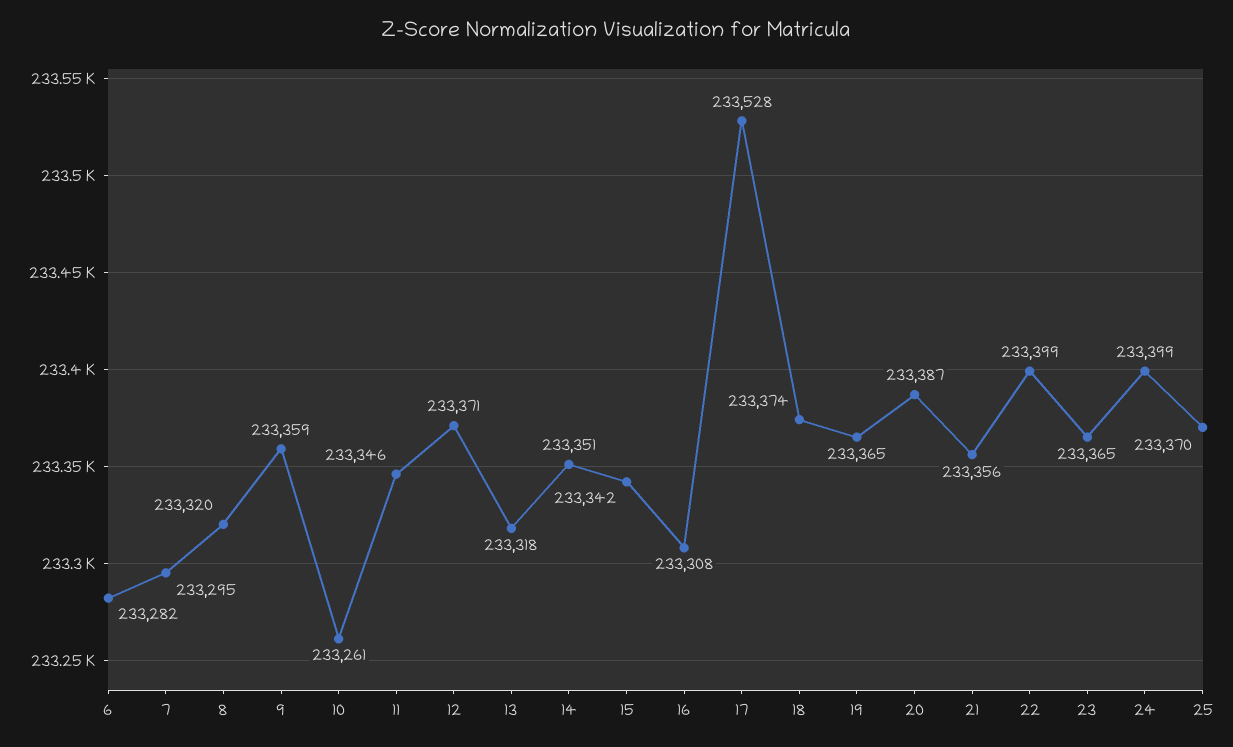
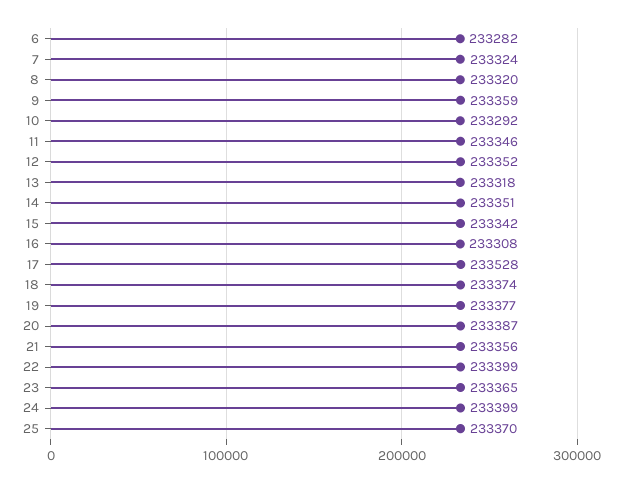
7: 233295 -> 233324
10: 233261 -> 233292
12: 233371 -> 233352
19: 233365 -> 233377

